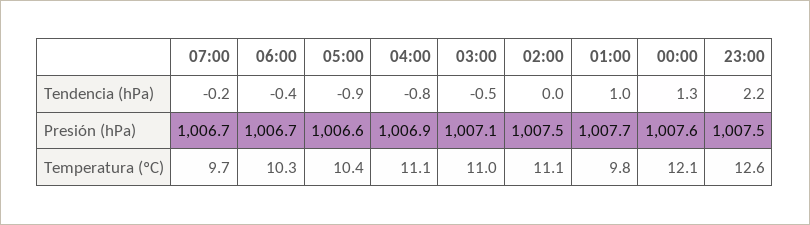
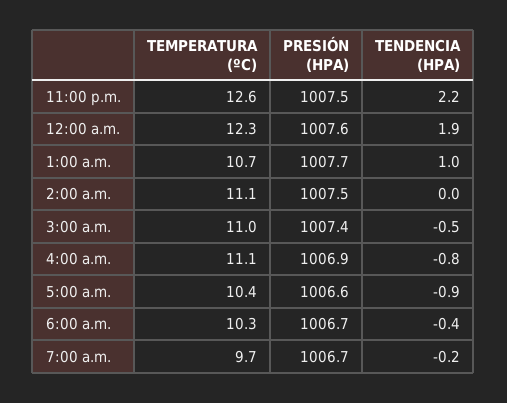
00:00, Tendencia (hPa): 1.3 -> 1.9
03:00, Presión (hPa): 1007.1 -> 1007.4
01:00, Temperatura (ºC): 9.8 -> 10.7
00:00, Temperatura (ºC): 12.1 -> 12.3

